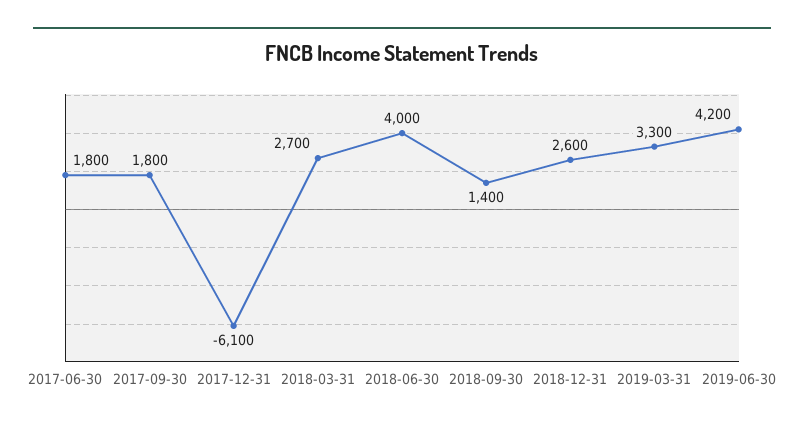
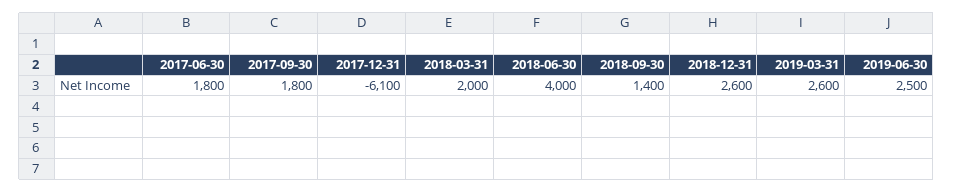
2018-03-31: 2700 -> 2000
2019-03-31: 3300 -> 2600
2019-06-30: 4200 -> 2500

